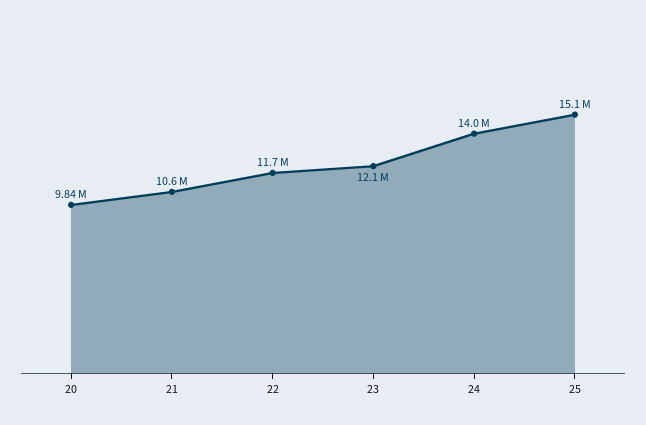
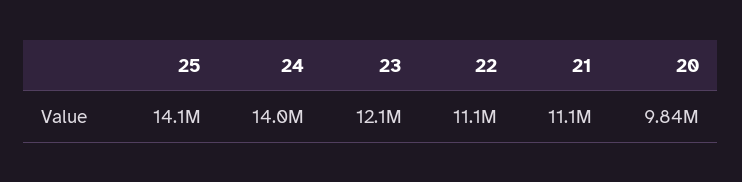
21: 10600000 -> 11100000
22: 11700000 -> 11100000
25: 15100000 -> 14100000

